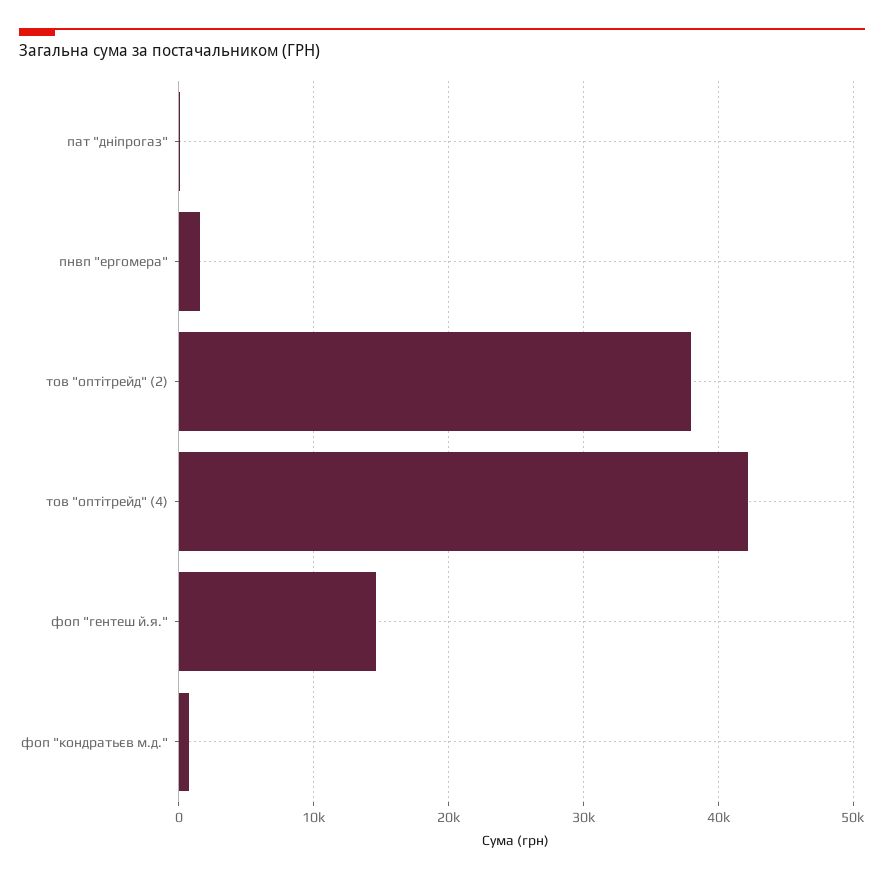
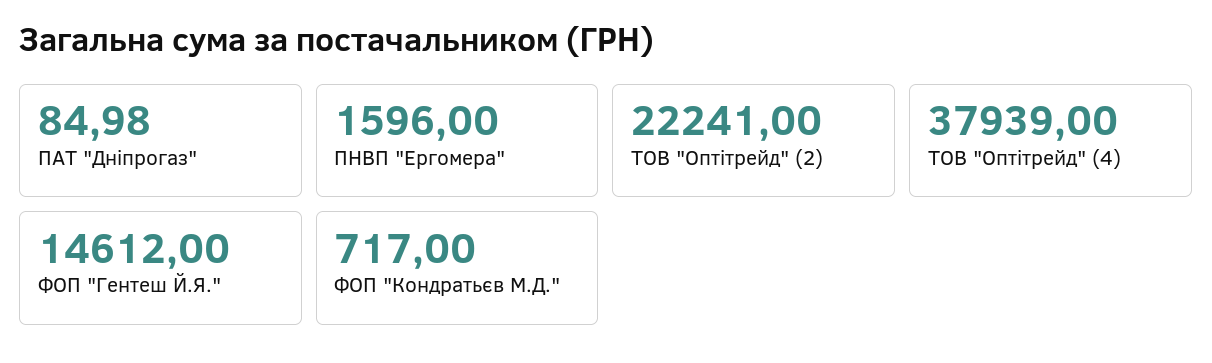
тов "оптітрейд" (2): 38000 -> 22241
тов "оптітрейд" (4): 42000 -> 37939

